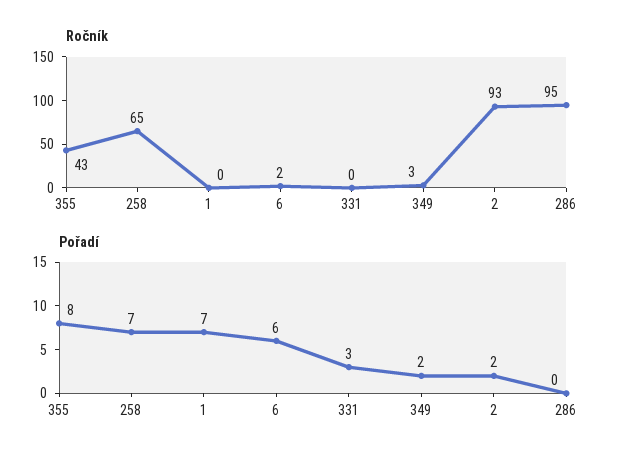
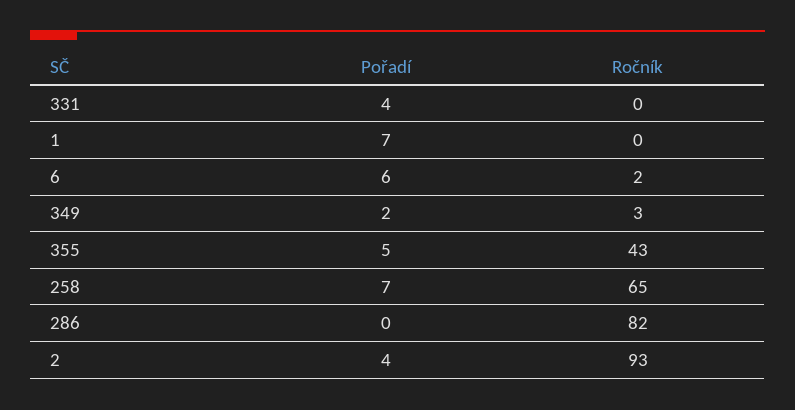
Ročník, 286: 95 -> 82
Pořadí, 355: 8 -> 5
Pořadí, 331: 3 -> 4
Pořadí, 2: 2 -> 4

